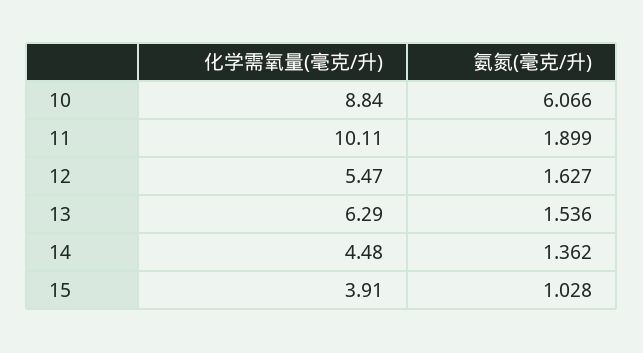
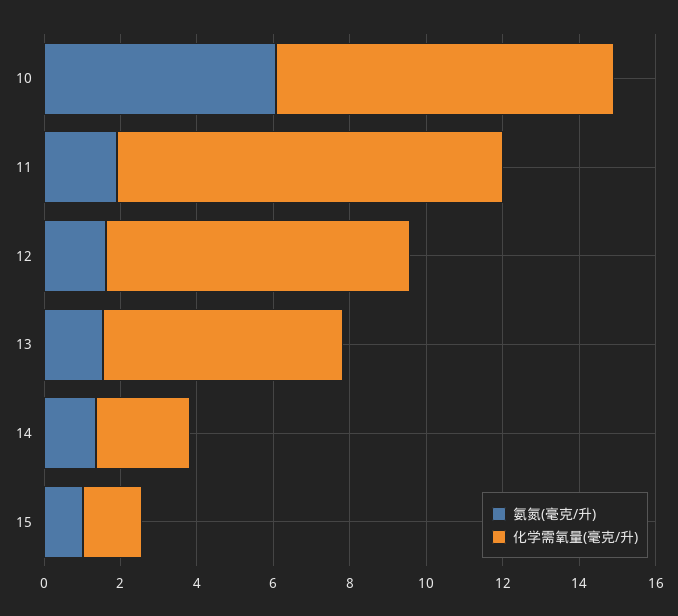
化学需氧量(毫克/升), 12: 5.47 -> 8
化学需氧量(毫克/升), 14: 4.48 -> 2.5
化学需氧量(毫克/升), 15: 3.91 -> 1.5

